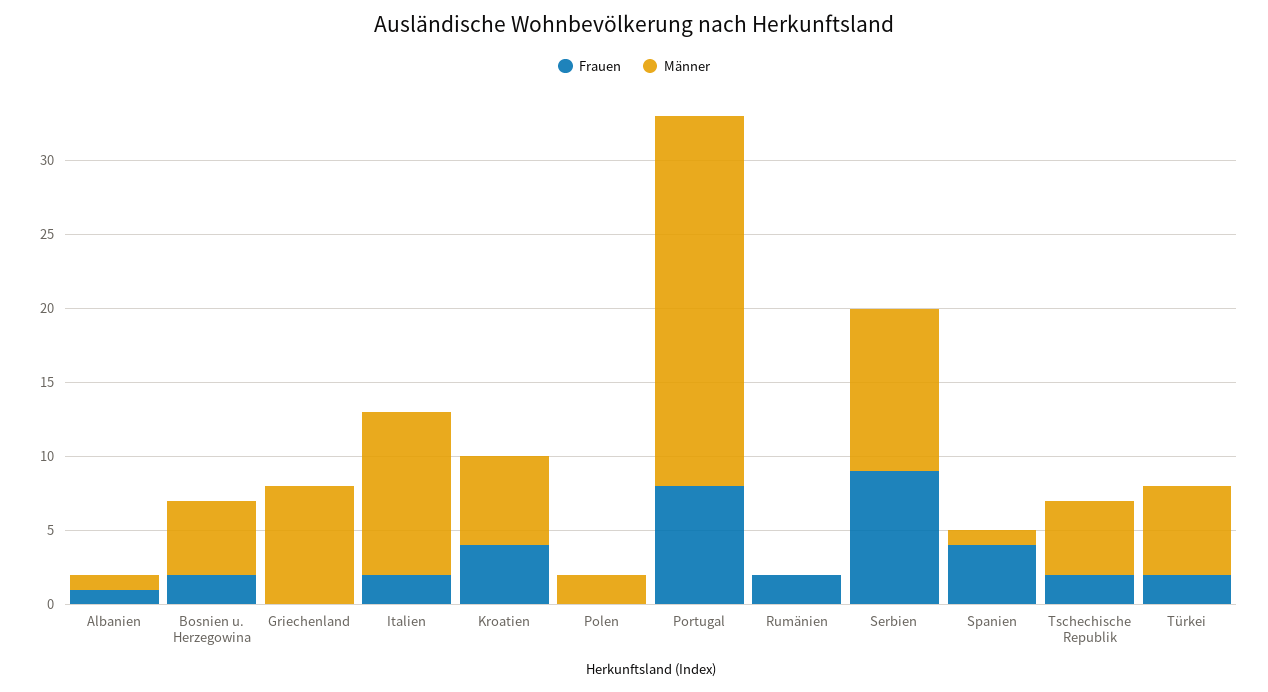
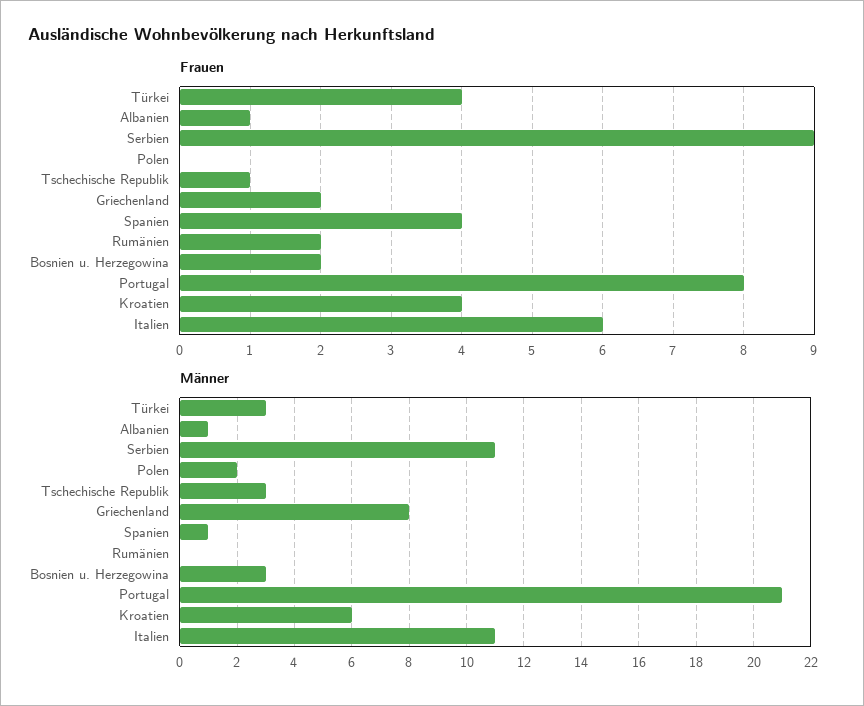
Männer, Bosnien u. Herzegowina: 5 -> 3
Frauen, Griechenland: 0 -> 2
Frauen, Italien: 2 -> 6
Männer, Portugal: 25 -> 21
Frauen, Tschechische Republik: 2 -> 1
Männer, Tschechische Republik: 5 -> 3
Frauen, Türkei: 2 -> 4
Männer, Türkei: 6 -> 3

